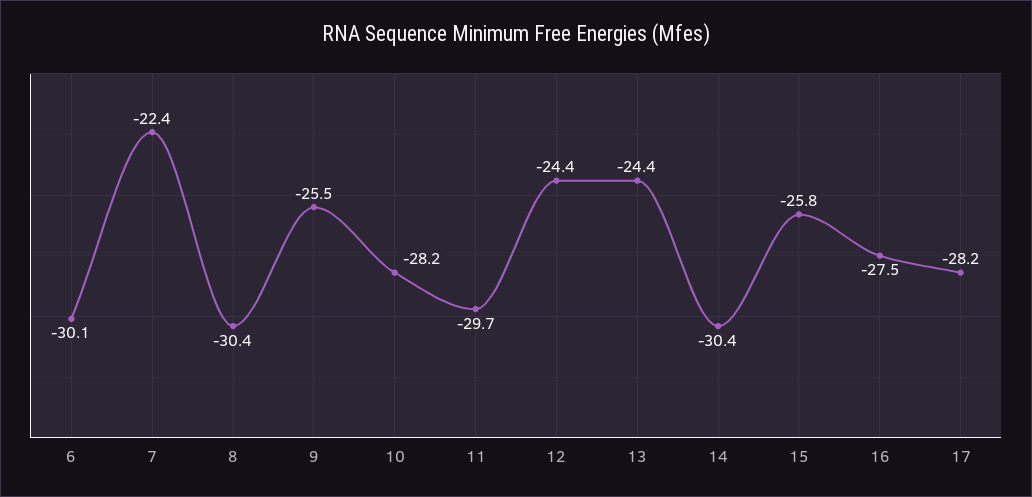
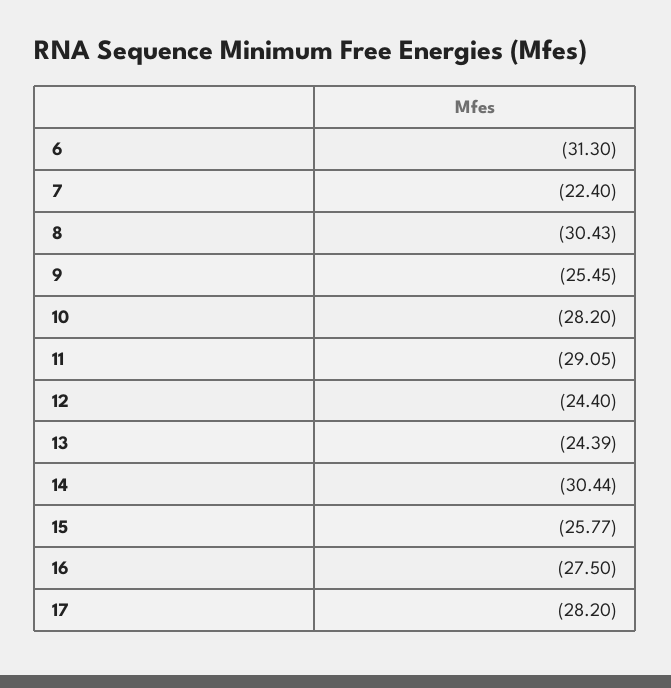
6: -30.1 -> -31.3
11: -29.7 -> -29.05

